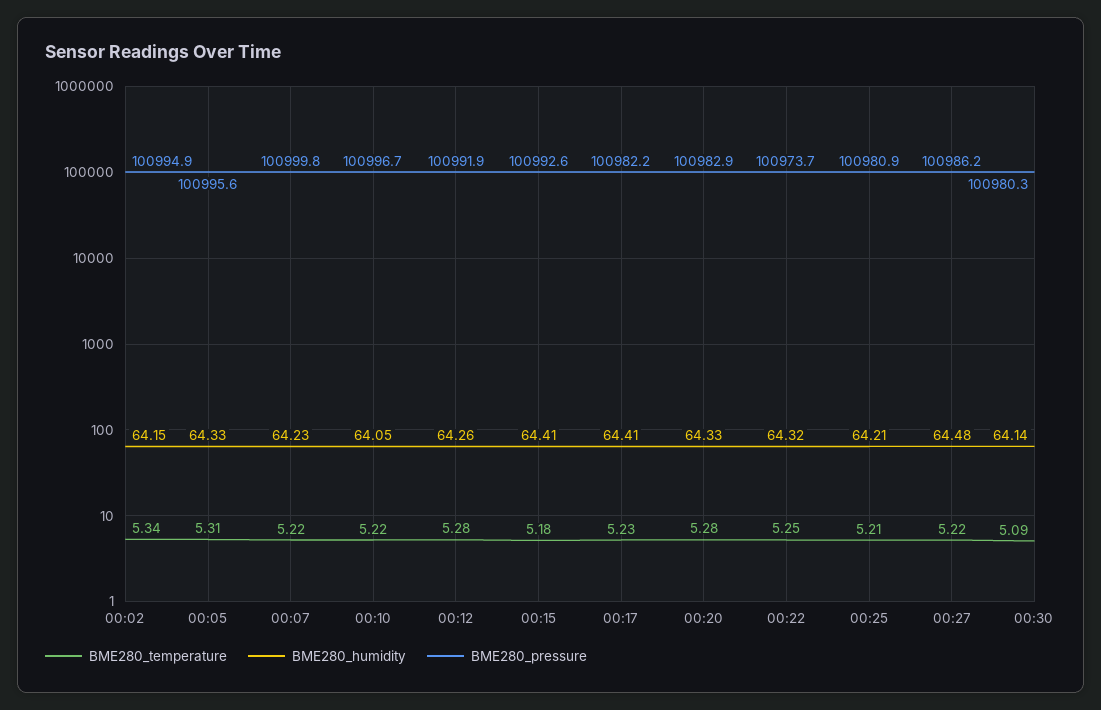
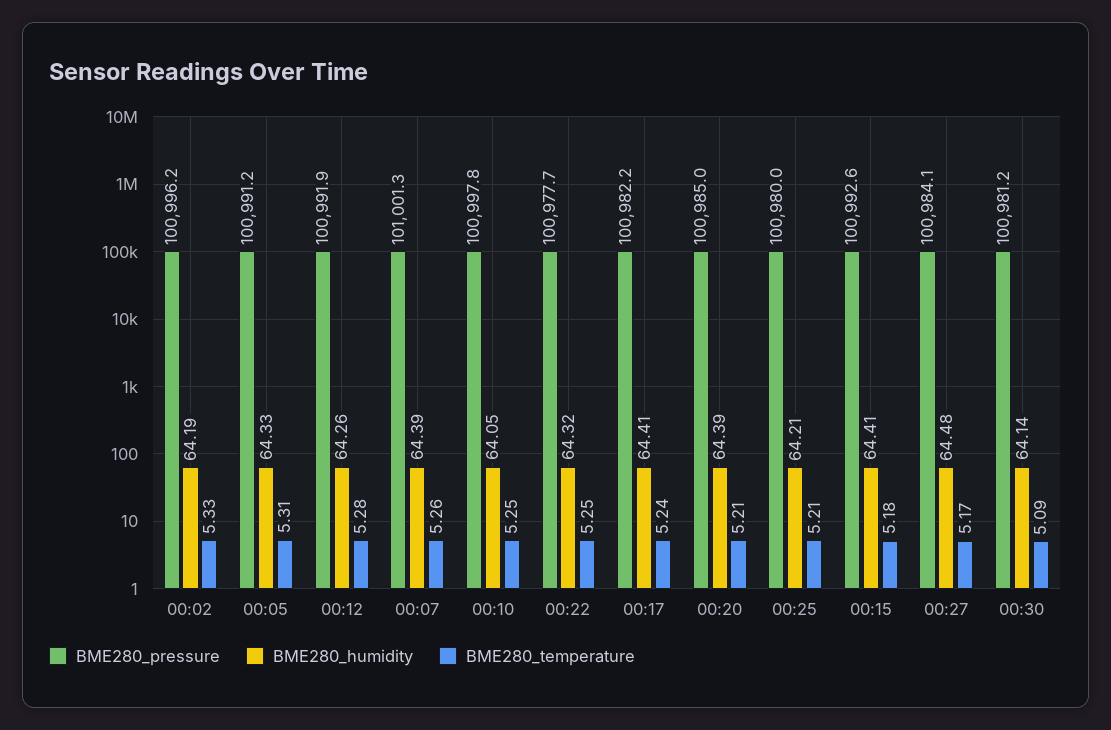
BME280_temperature, 00:02: 5.34 -> 5.33
BME280_humidity, 00:02: 64.15 -> 64.19
BME280_pressure, 00:02: 100994.9 -> 100996.2
BME280_pressure, 00:05: 100995.6 -> 100991.2
BME280_temperature, 00:07: 5.22 -> 5.26
BME280_humidity, 00:07: 64.23 -> 64.39
BME280_pressure, 00:07: 100999.8 -> 101001.3
BME280_temperature, 00:10: 5.22 -> 5.25
BME280_pressure, 00:10: 100996.7 -> 100997.8
BME280_temperature, 00:17: 5.23 -> 5.24
BME280_temperature, 00:20: 5.28 -> 5.21
BME280_humidity, 00:20: 64.33 -> 64.39
BME280_pressure, 00:20: 100982.9 -> 100985
BME280_pressure, 00:22: 100973.7 -> 100977.7
BME280_pressure, 00:25: 100980.9 -> 100980
BME280_temperature, 00:27: 5.22 -> 5.17
BME280_pressure, 00:27: 100986.2 -> 100984.1
BME280_pressure, 00:30: 100980.3 -> 100981.2

